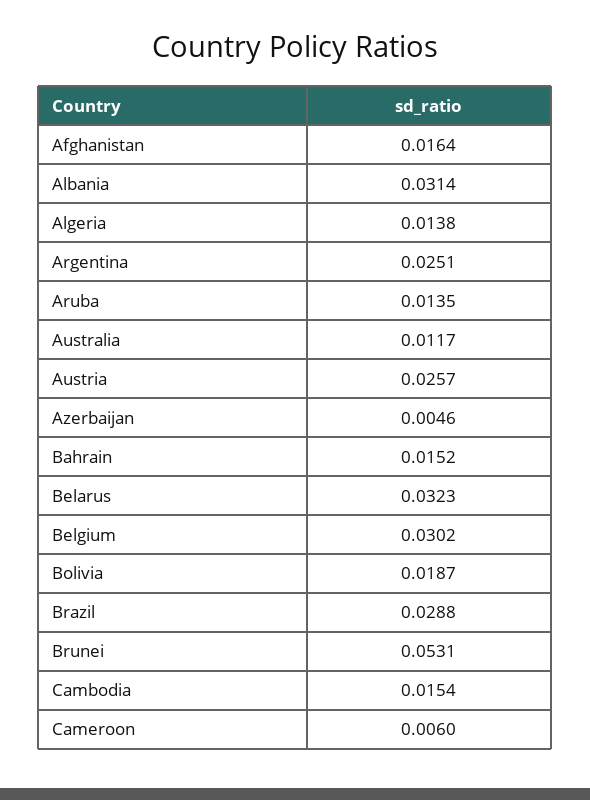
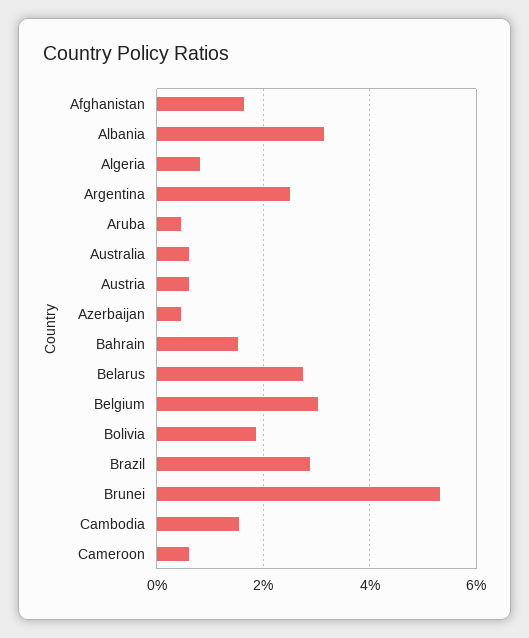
Algeria: 0.0138 -> 0.008
Aruba: 0.0135 -> 0.004
Australia: 0.0117 -> 0.006
Austria: 0.0257 -> 0.006
Belarus: 0.0323 -> 0.028

